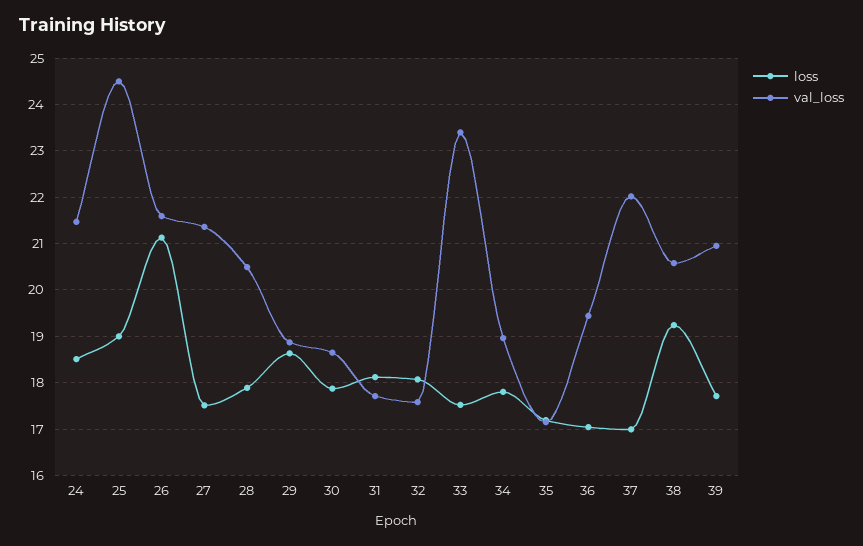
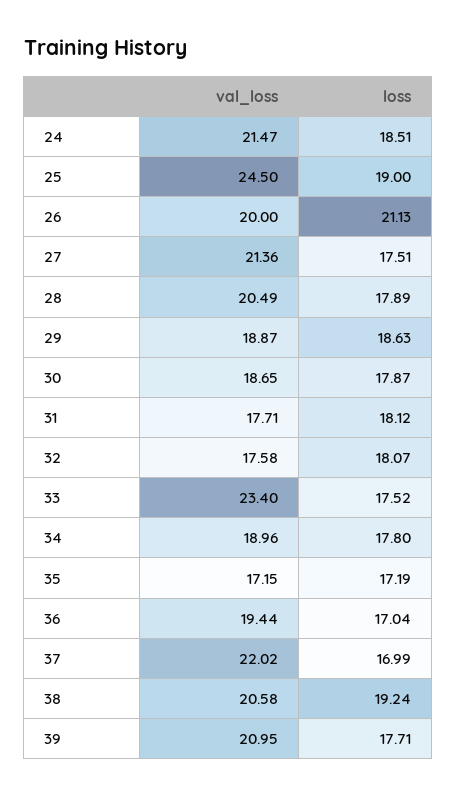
val_loss, 26: 21.6 -> 20

